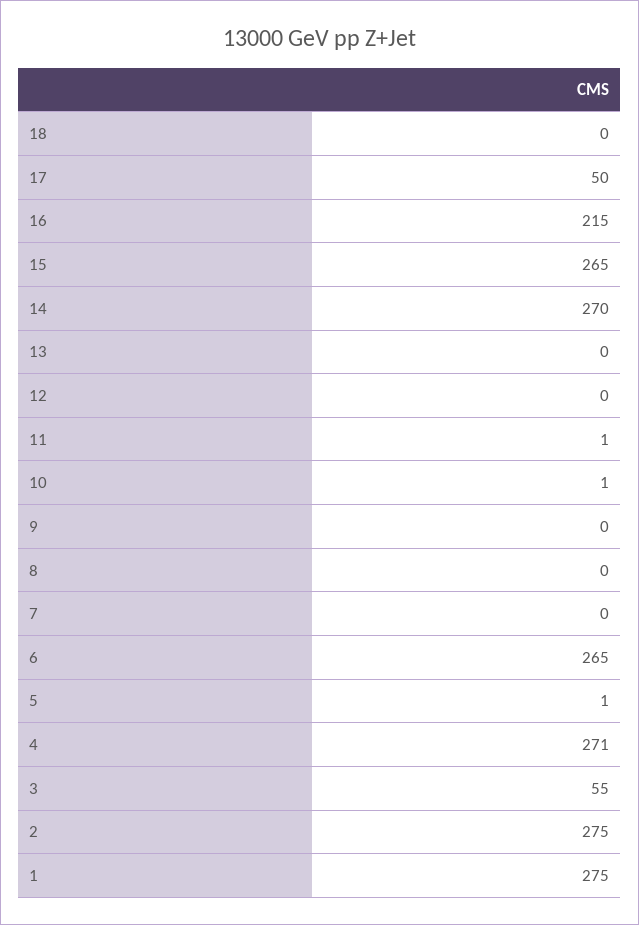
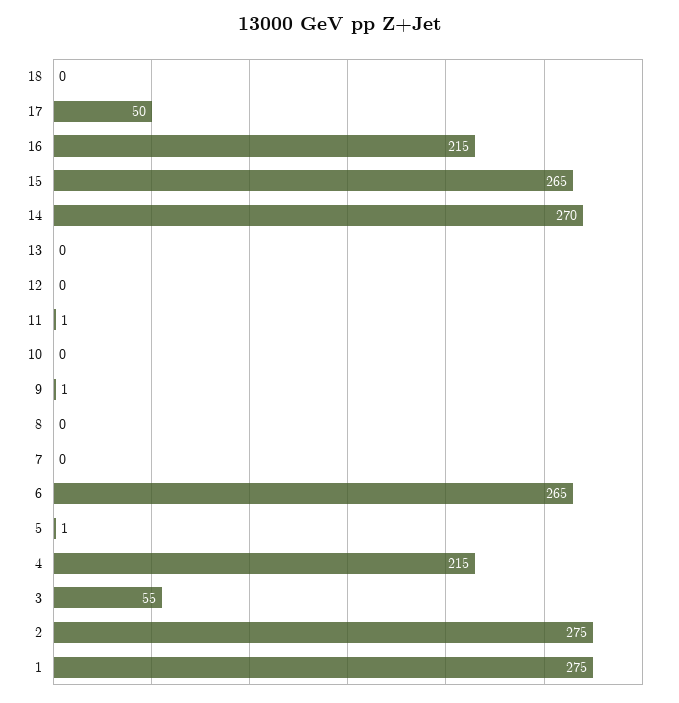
10: 1 -> 0
9: 0 -> 1
4: 271 -> 215

